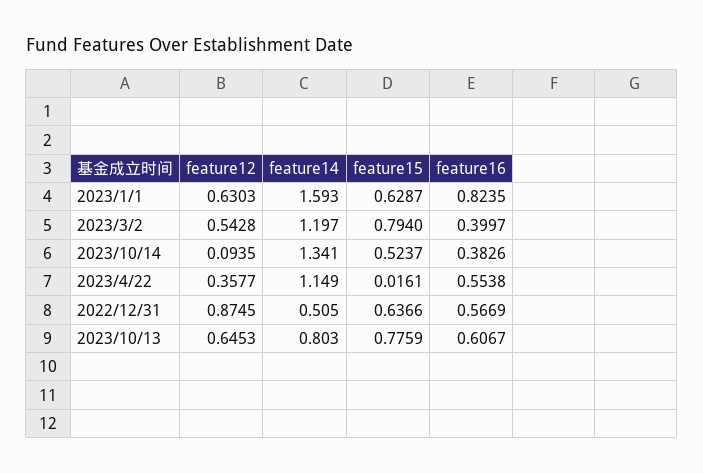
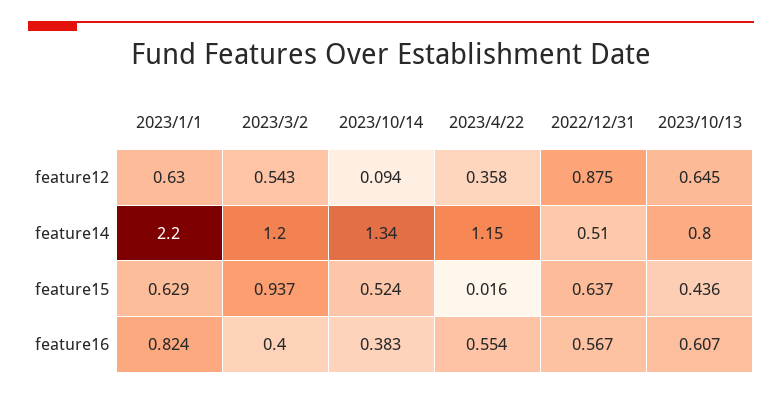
feature14, 2023/1/1: 1.593 -> 2.2
feature15, 2023/3/2: 0.794 -> 0.937
feature15, 2023/10/13: 0.7759 -> 0.436

